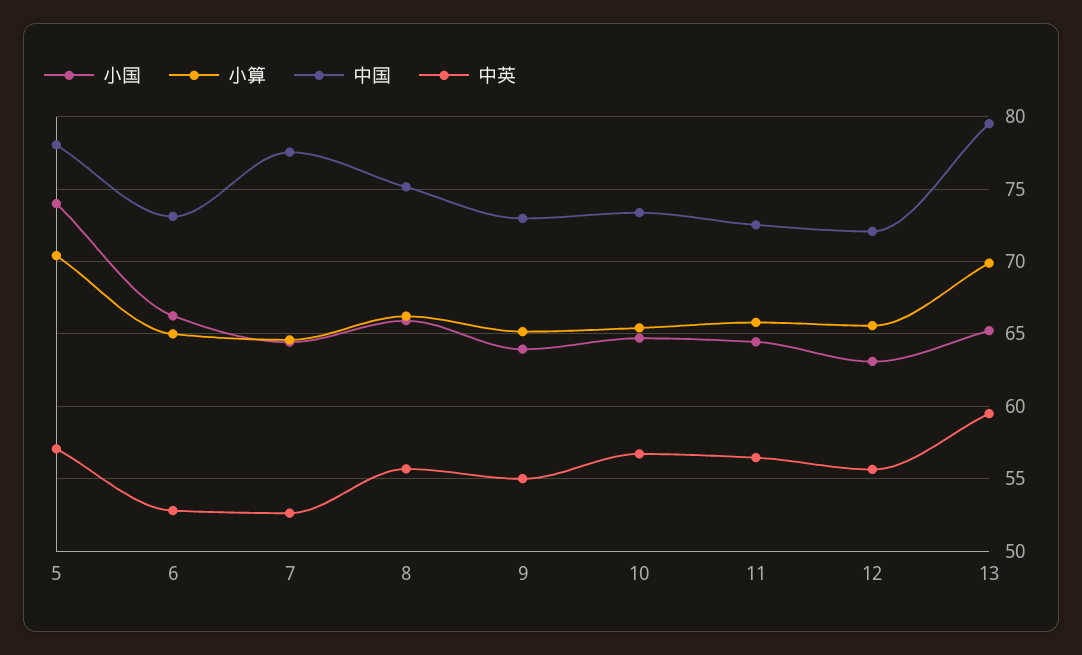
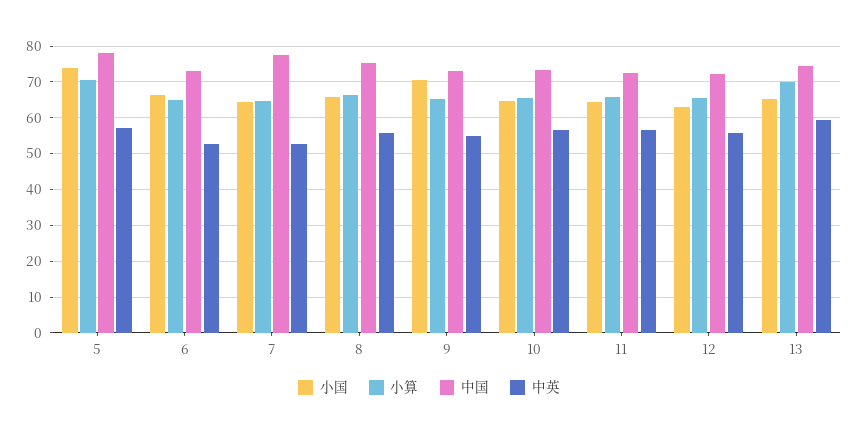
小国, 9: 64 -> 70
中国, 13: 79.5 -> 74

